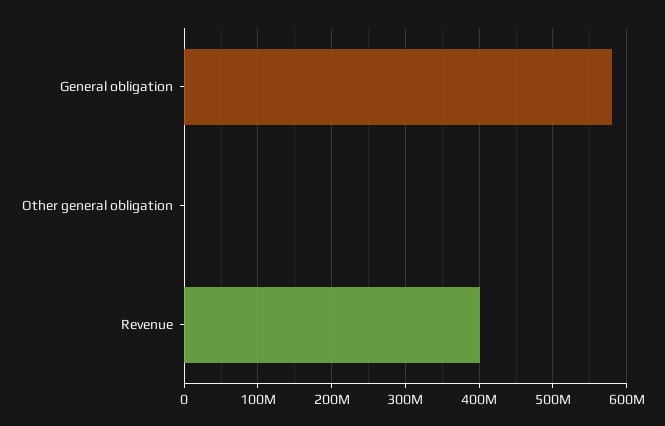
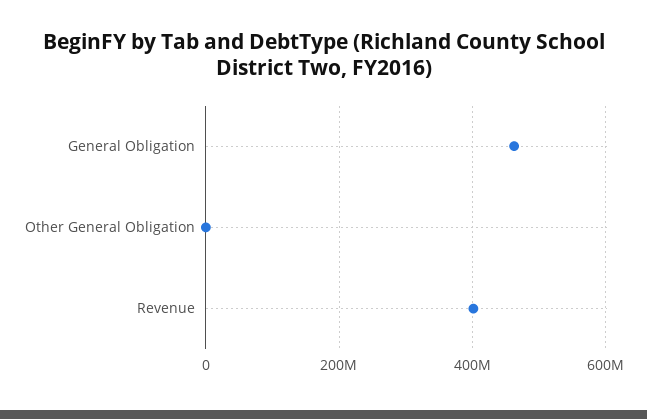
General obligation: 580000000 -> 460000000

